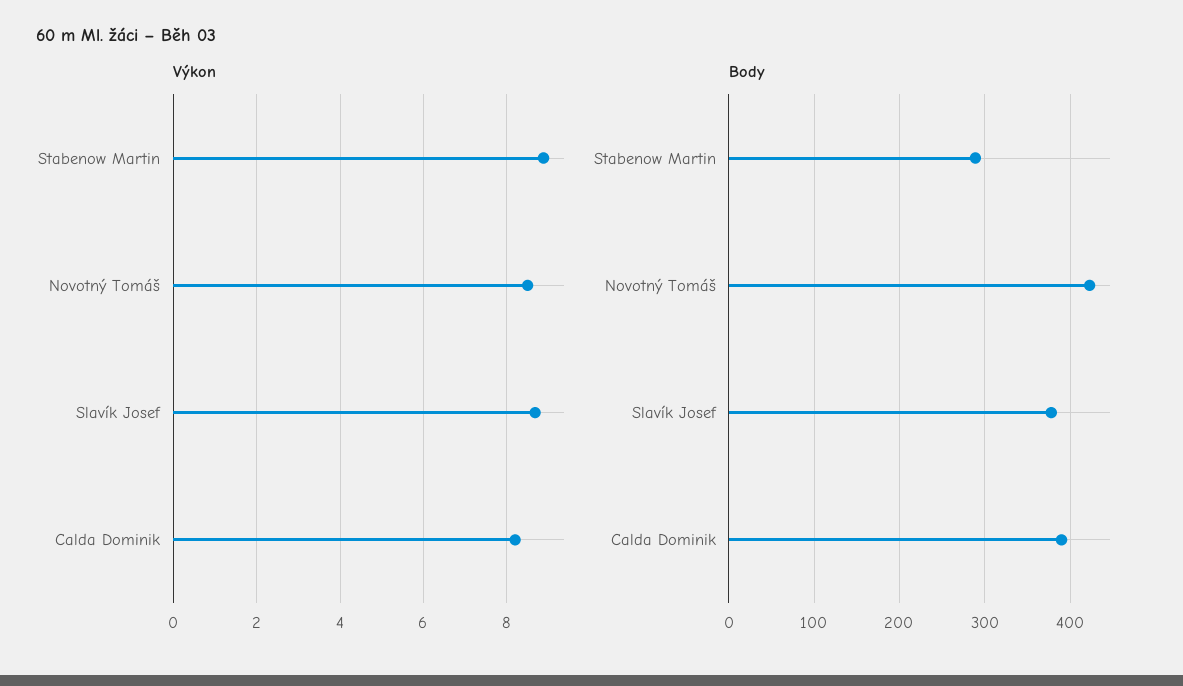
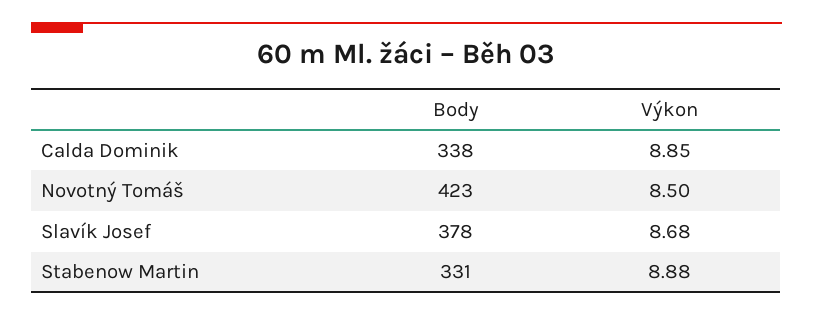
Výkon, Calda Dominik: 8.2 -> 8.85
Body, Stabenow Martin: 290 -> 331
Body, Calda Dominik: 390 -> 338

